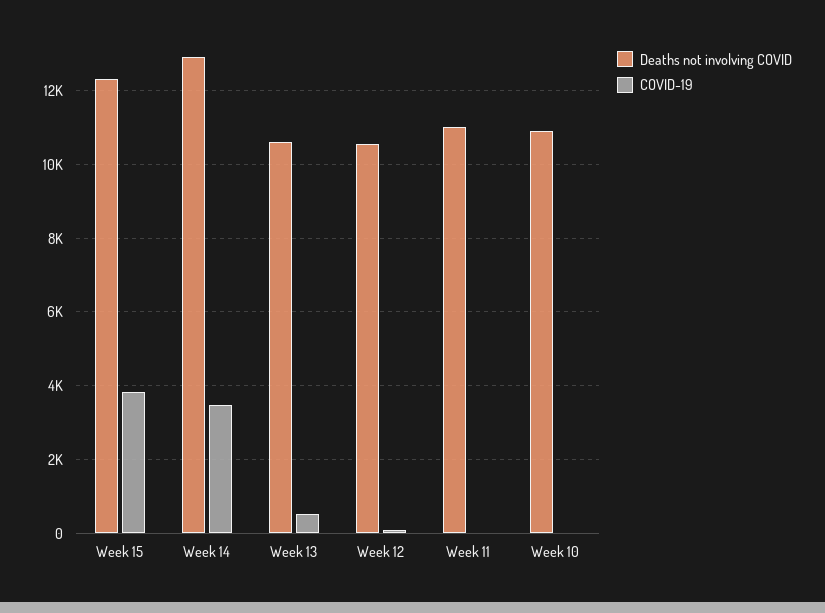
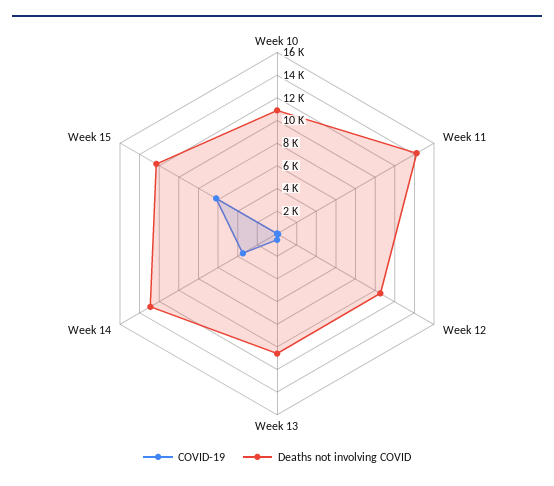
COVID-19, Week 15: 3800 -> 6000
Deaths not involving COVID, Week 11: 11000 -> 14000

